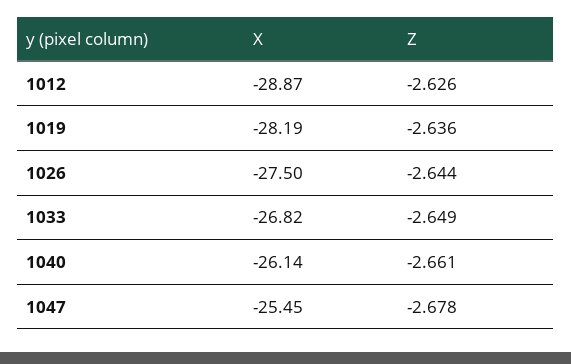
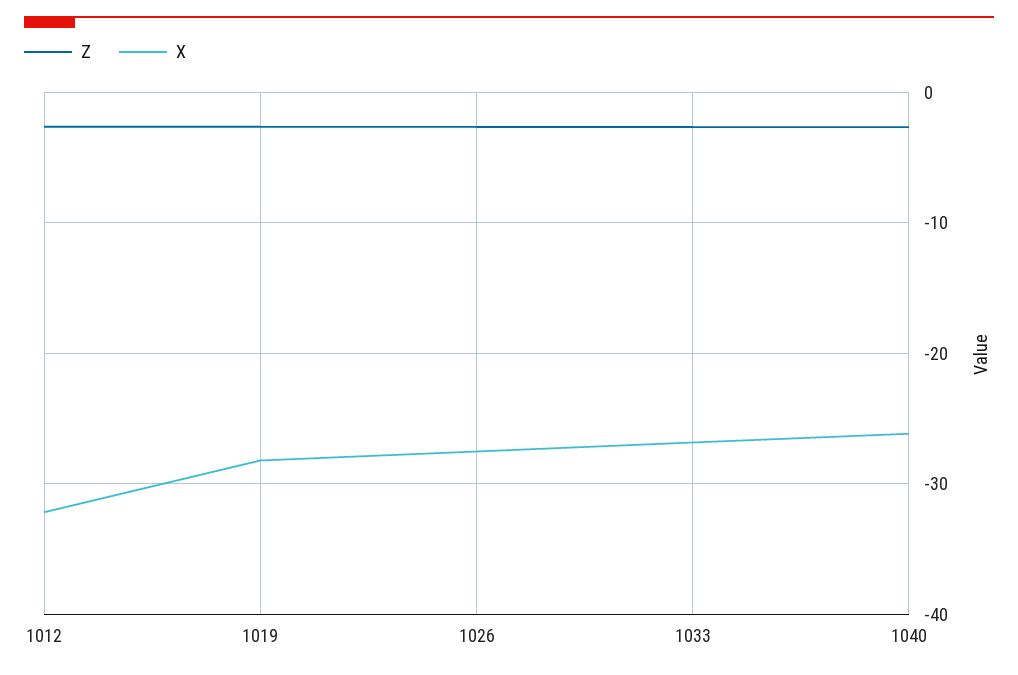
X, 1012: -28.87 -> -32
X, 1047: -25.45 -> none
Z, 1047: -2.678 -> none

